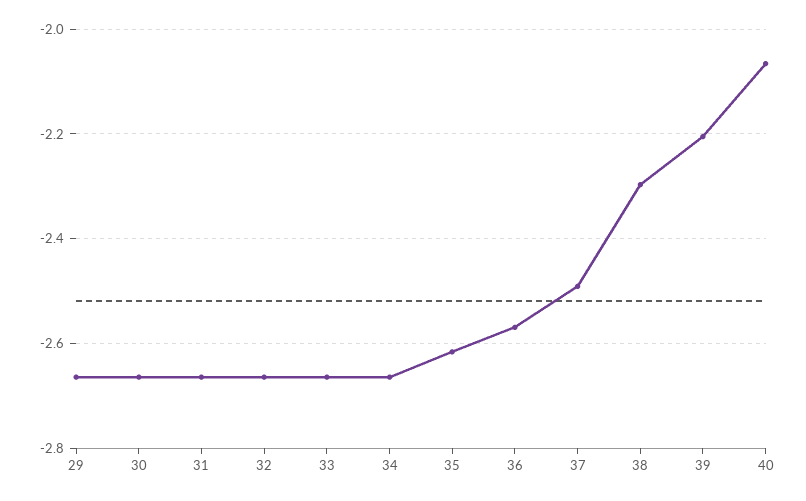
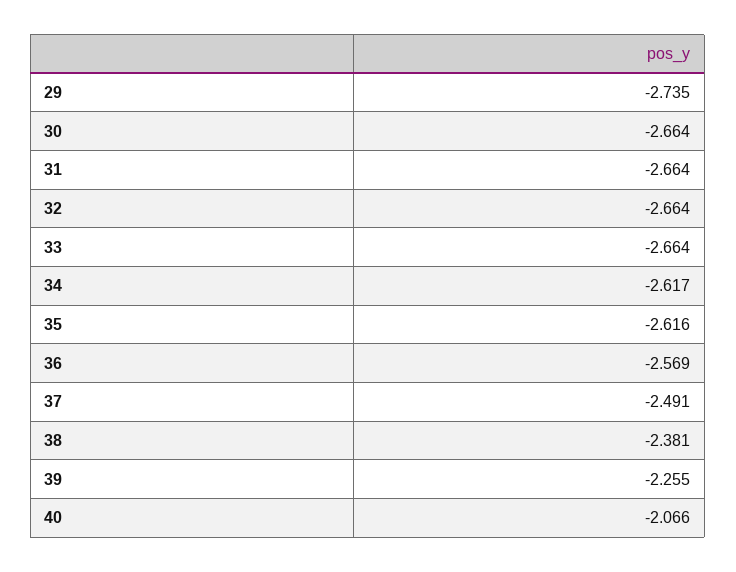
29: -2.66 -> -2.735
34: -2.66 -> -2.617
38: -2.3 -> -2.381
39: -2.2 -> -2.255

